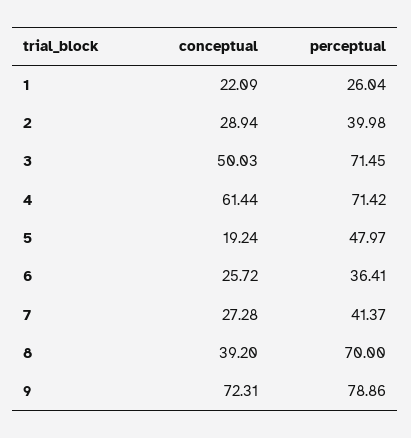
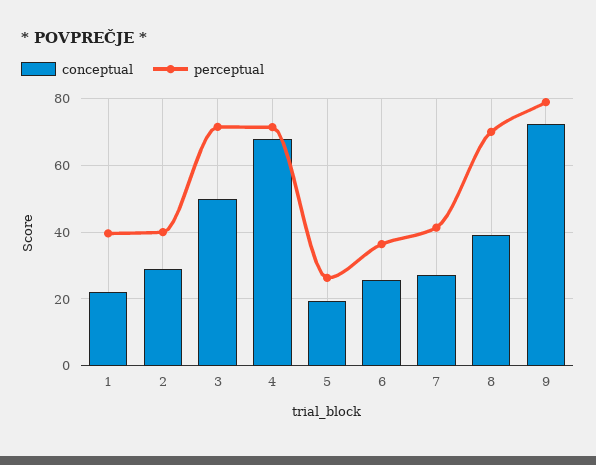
perceptual, 1: 26.04 -> 40
conceptual, 4: 61.44 -> 68
perceptual, 5: 47.97 -> 26

